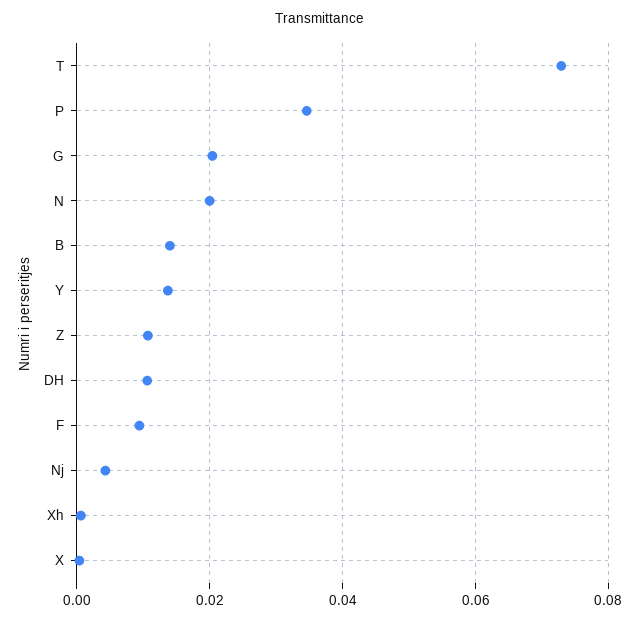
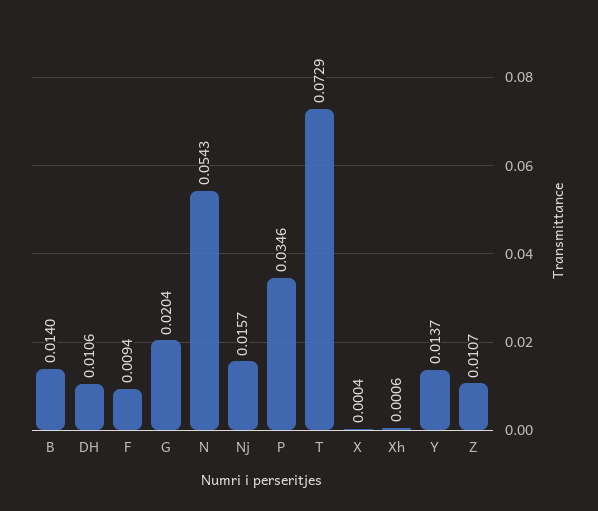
N: 0.02 -> 0.0543
Nj: 0.004 -> 0.0157

